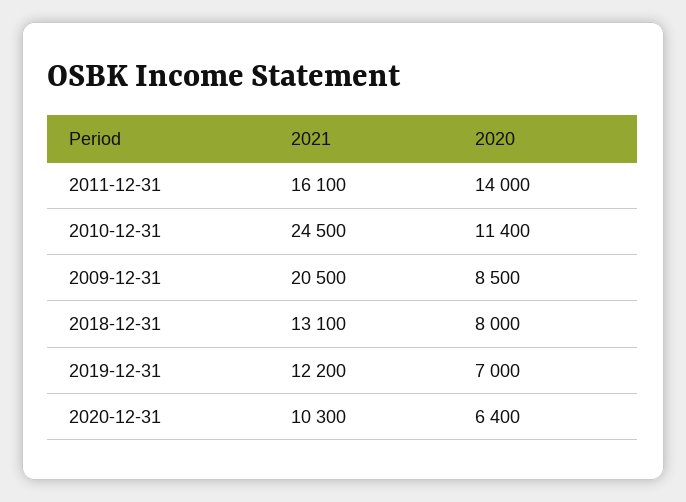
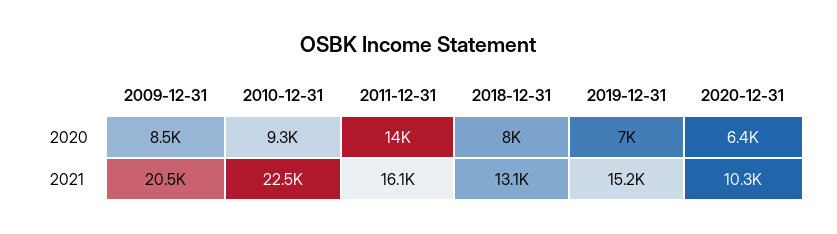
2021, 2010-12-31: 24500 -> 22500
2020, 2010-12-31: 11400 -> 9300
2021, 2019-12-31: 12200 -> 15200

